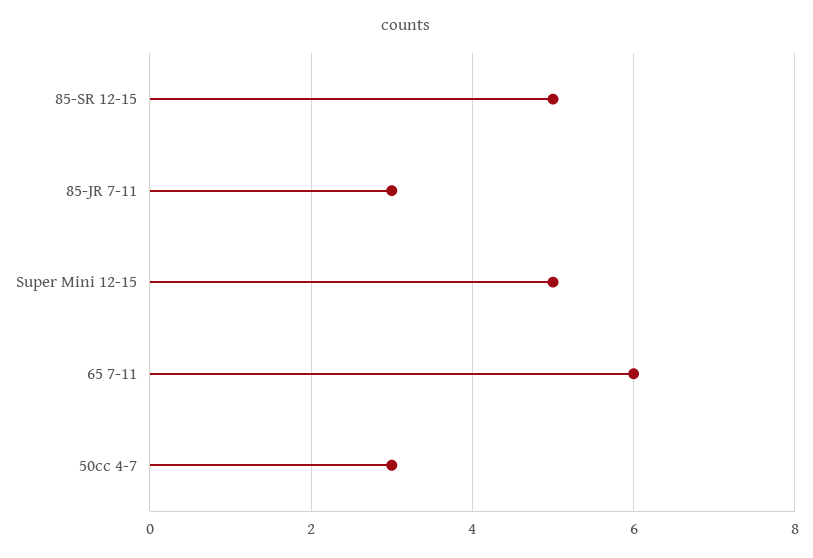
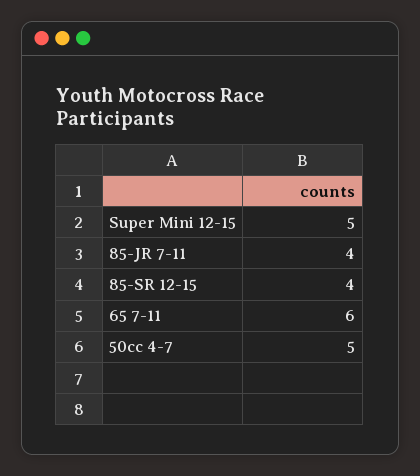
85-SR 12-15: 5 -> 4
85-JR 7-11: 3 -> 4
50cc 4-7: 3 -> 5

